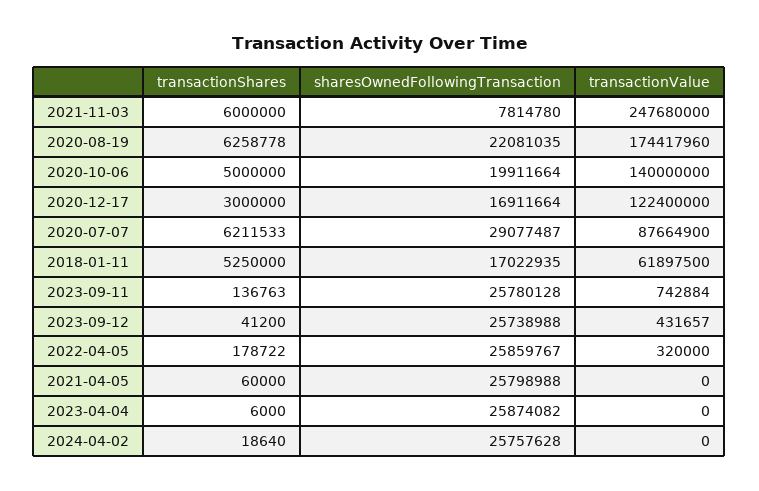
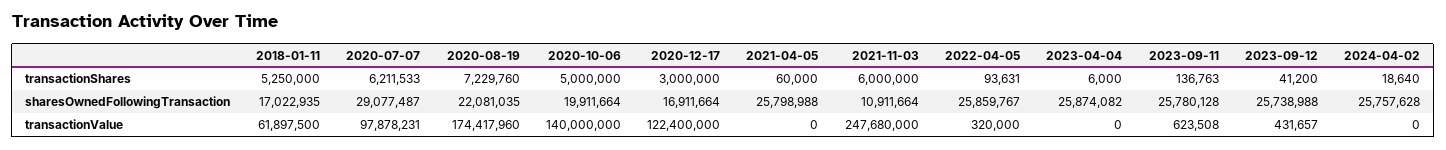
sharesOwnedFollowingTransaction, 2021-11-03: 7814780 -> 10911664
transactionShares, 2020-08-19: 6258778 -> 7229760
transactionValue, 2020-07-07: 87664900 -> 97878231
transactionValue, 2023-09-11: 742884 -> 623508
transactionShares, 2022-04-05: 178722 -> 93631

